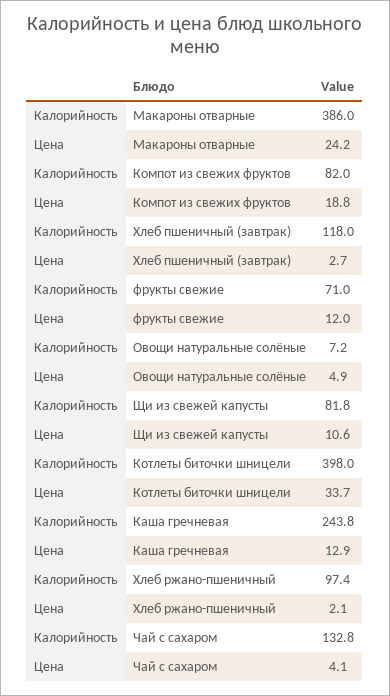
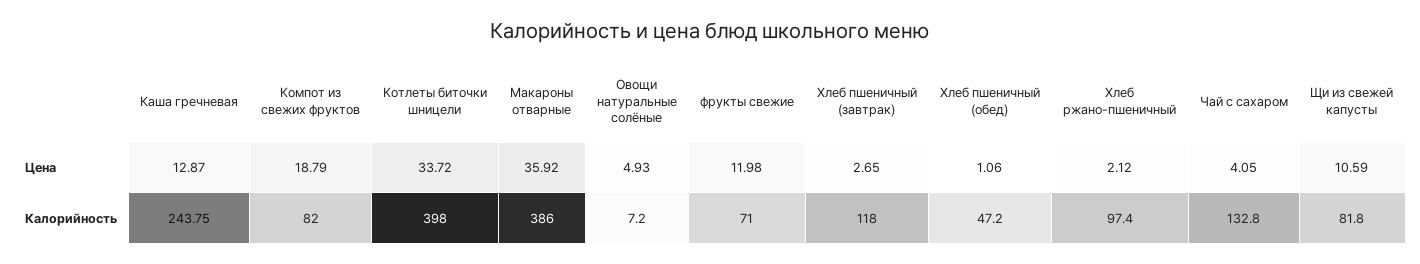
Цена, Макароны отварные: 24.2 -> 35.92
Цена, Хлеб пшеничный (обед): none -> 1.06
Калорийность, Хлеб пшеничный (обед): none -> 47.2

